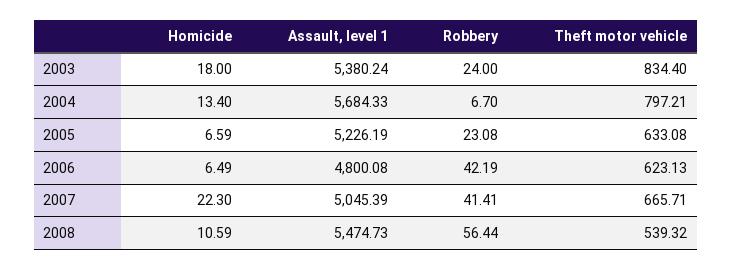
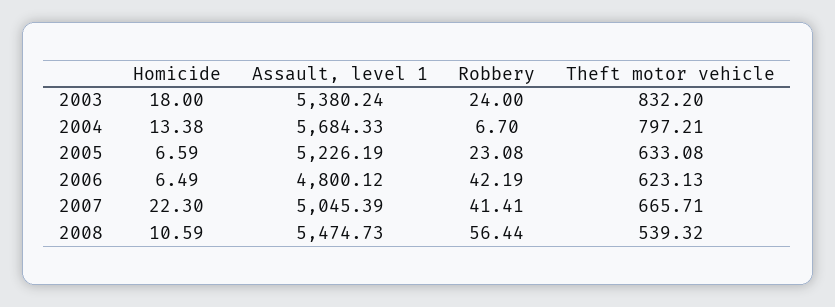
Theft motor vehicle, 2003: 834.4 -> 832.2
Homicide, 2004: 13.4 -> 13.38
Assault, level 1, 2006: 4800.08 -> 4800.12

